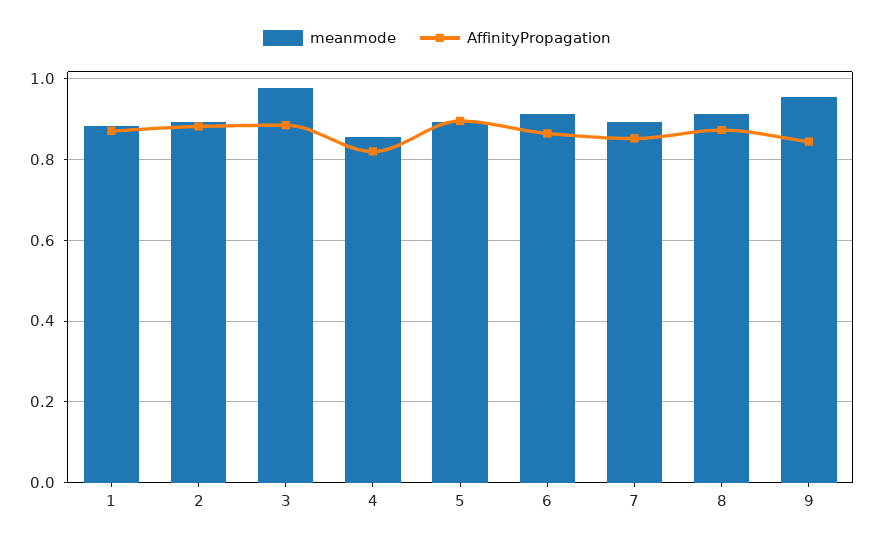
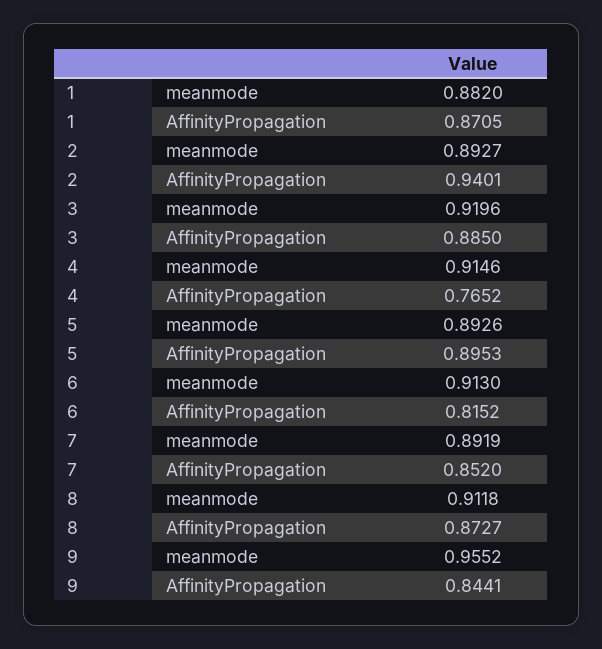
AffinityPropagation, 2: 0.88 -> 0.9401
meanmode, 3: 0.98 -> 0.9196
meanmode, 4: 0.86 -> 0.9146
AffinityPropagation, 4: 0.82 -> 0.7652
AffinityPropagation, 6: 0.86 -> 0.8152

